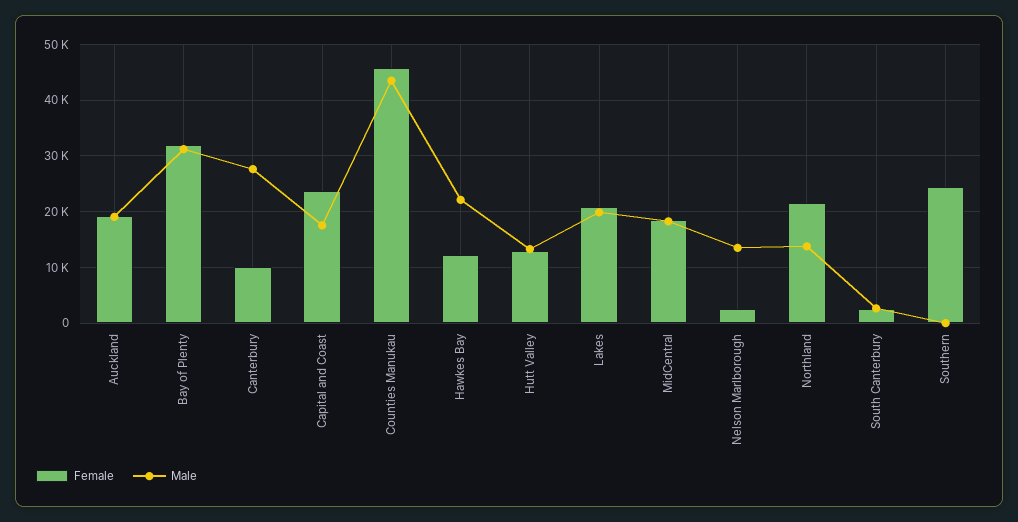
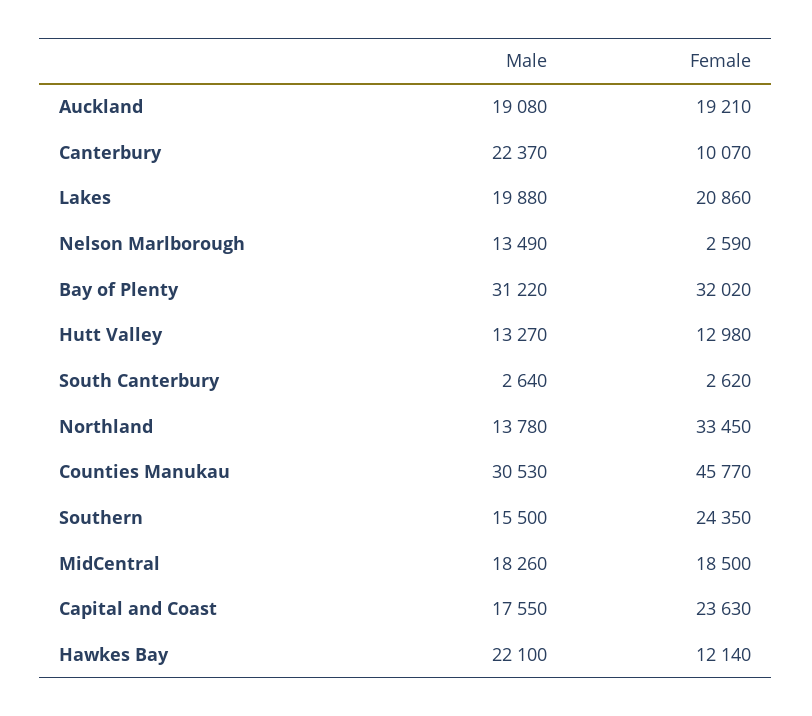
Male, Canterbury: 28000 -> 22370
Male, Counties Manukau: 44000 -> 30530
Female, Northland: 22000 -> 33450
Male, Southern: 0 -> 15500

